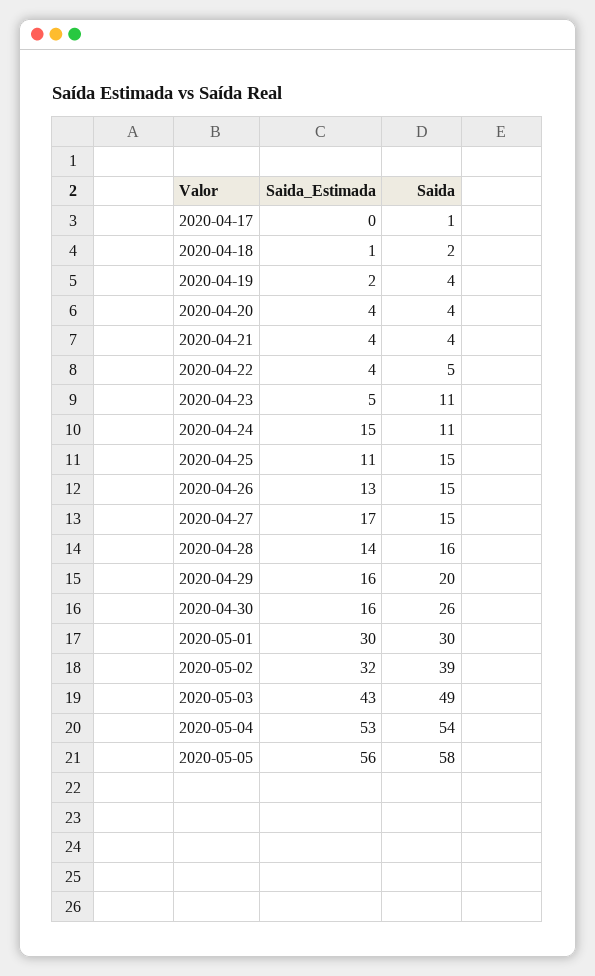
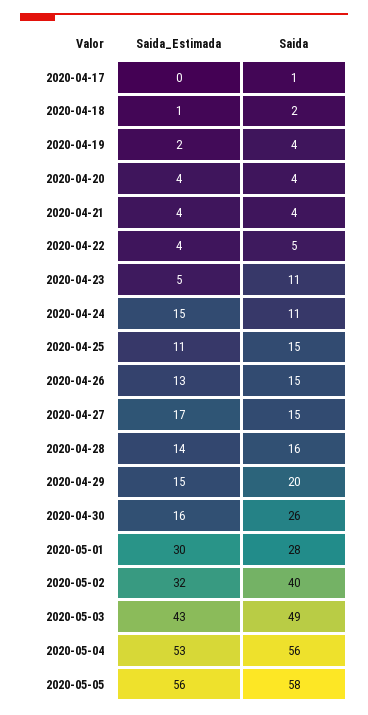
Saida_Estimada, 2020-04-29: 16 -> 15
Saida, 2020-05-01: 30 -> 28
Saida, 2020-05-02: 39 -> 40
Saida, 2020-05-04: 54 -> 56

